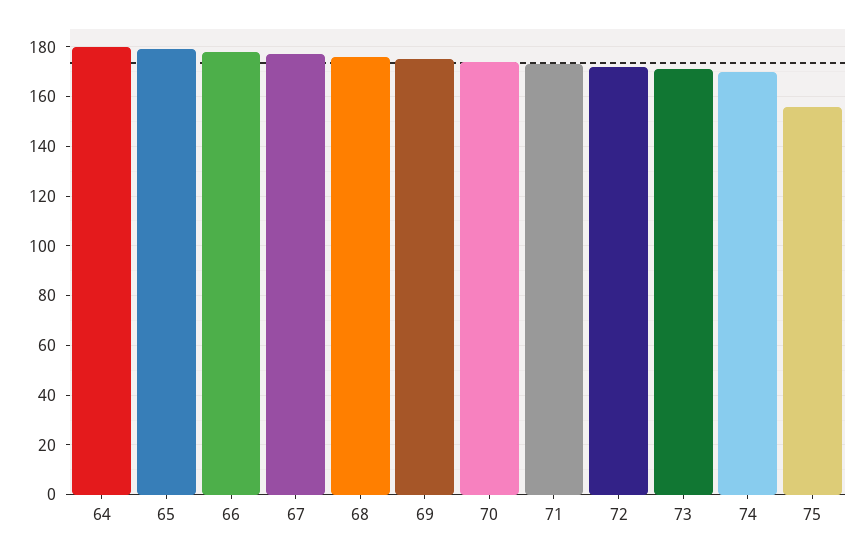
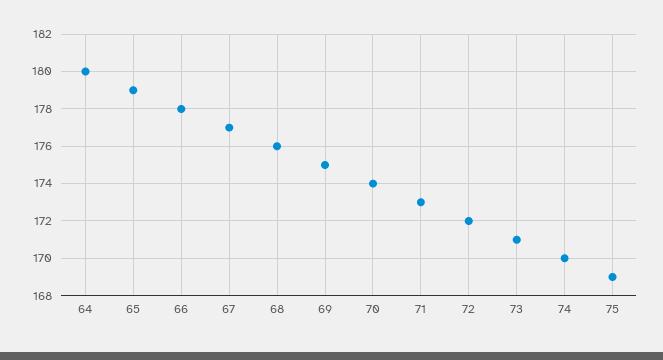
75: 155 -> 169

